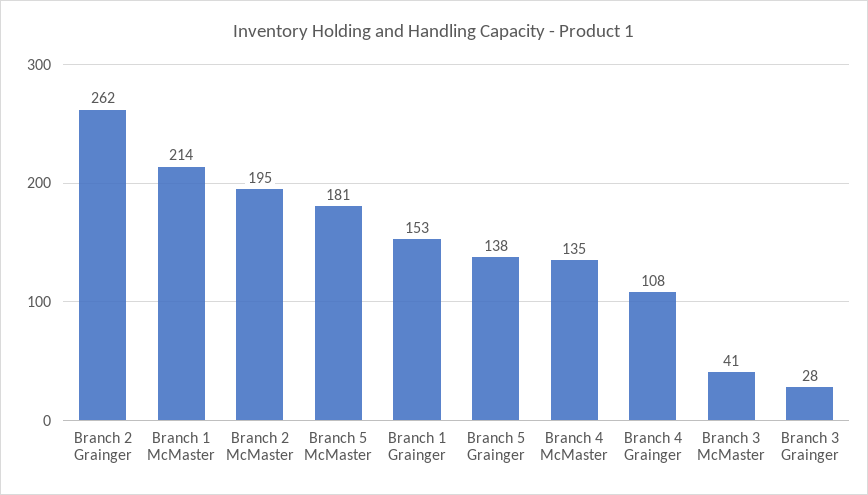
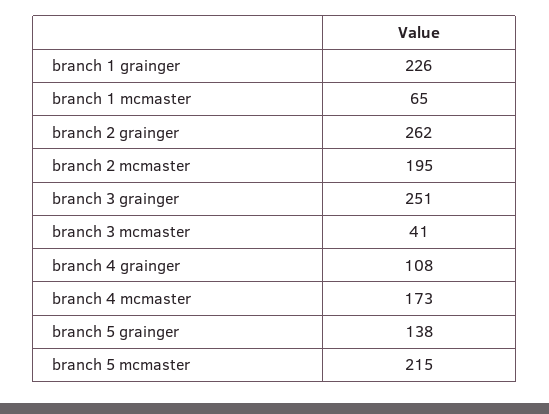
Branch 1 McMaster: 214 -> 65
Branch 5 McMaster: 181 -> 215
Branch 1 Grainger: 153 -> 226
Branch 4 McMaster: 135 -> 173
Branch 3 Grainger: 28 -> 251

